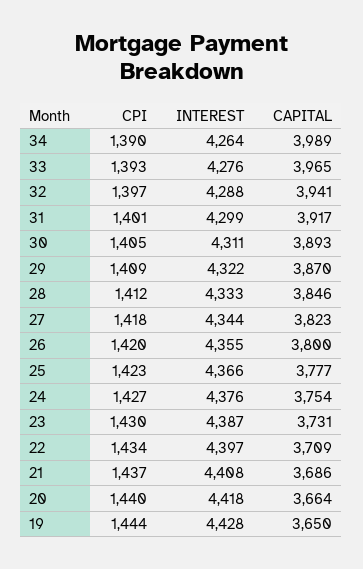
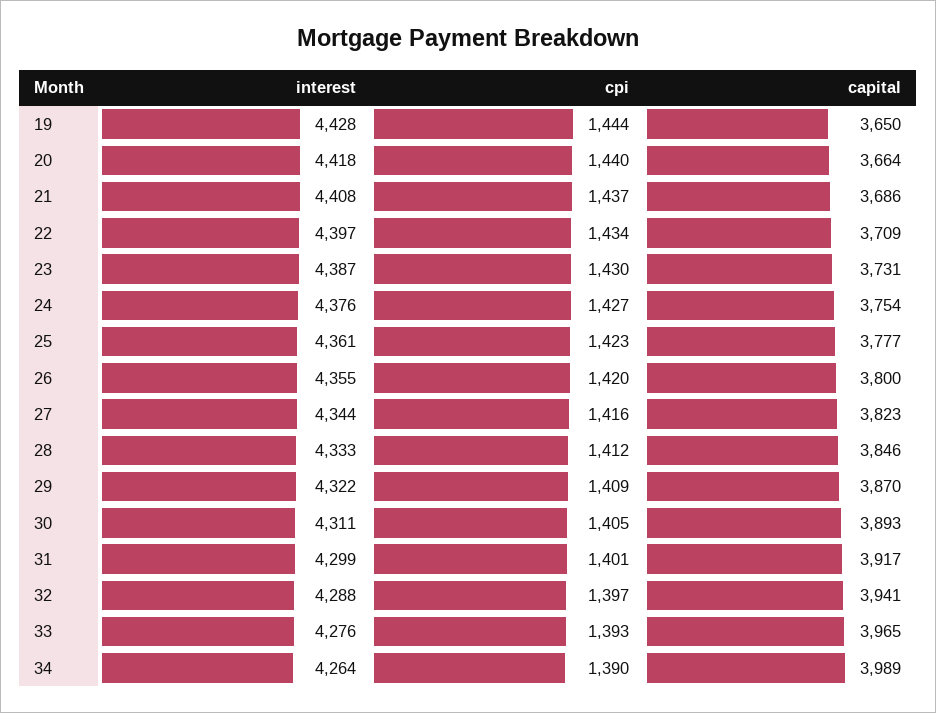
CPI, 27: 1418 -> 1416
INTEREST, 25: 4366 -> 4361

